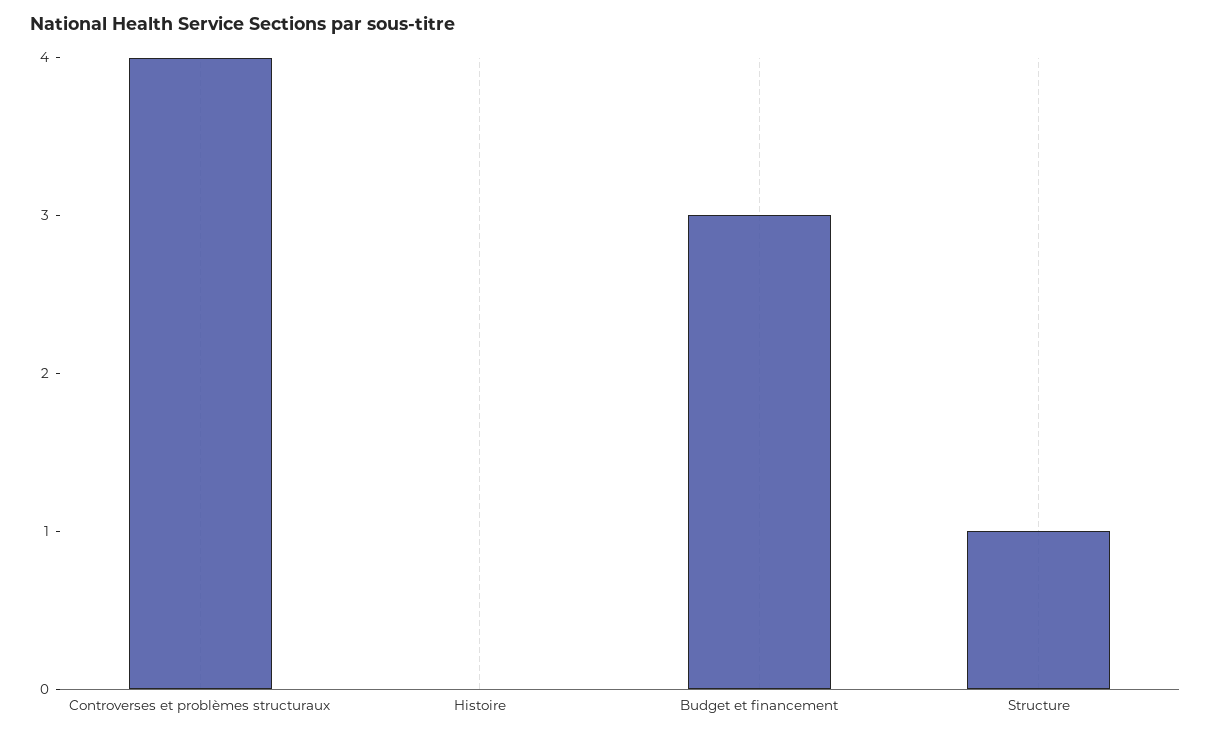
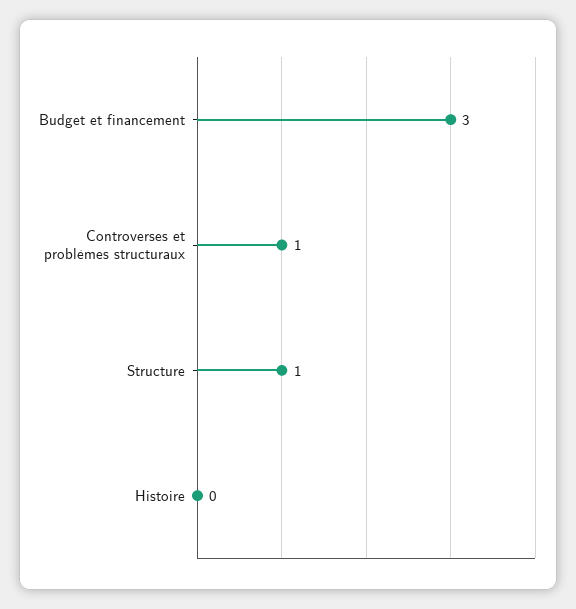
Controverses et problèmes structuraux: 4 -> 1

